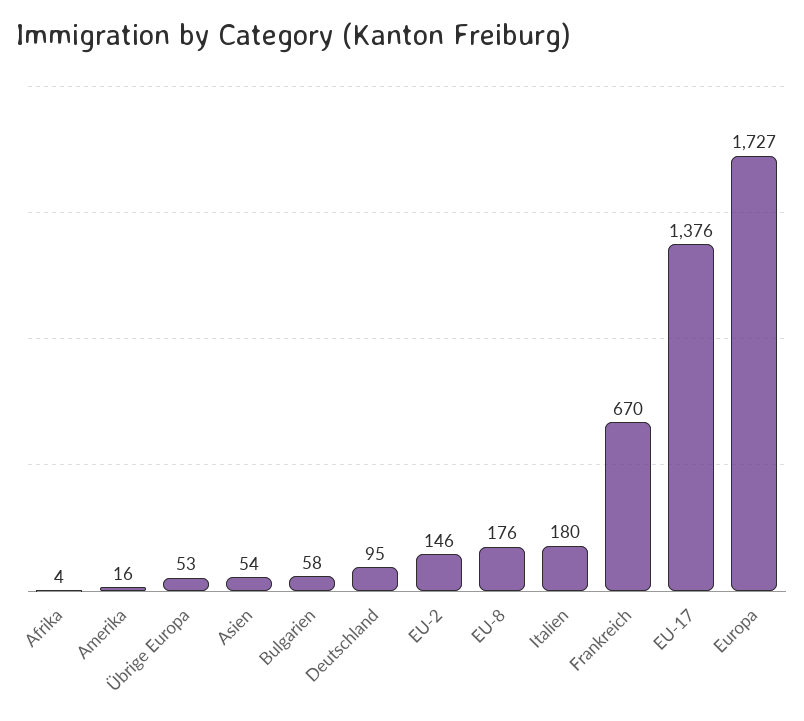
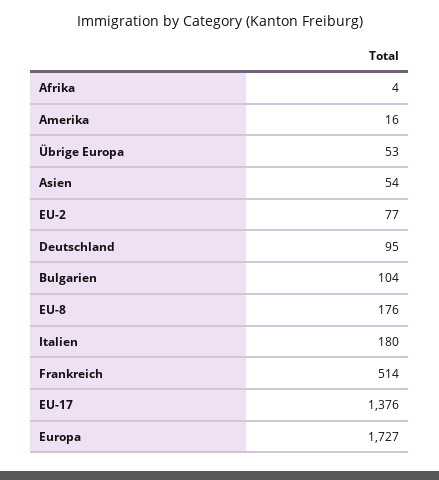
Bulgarien: 58 -> 104
EU-2: 146 -> 77
Frankreich: 670 -> 514

